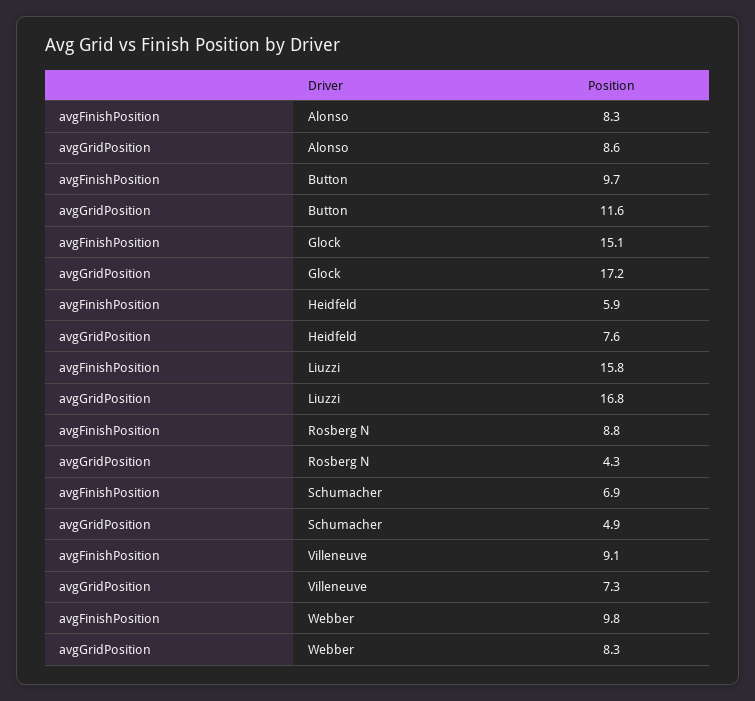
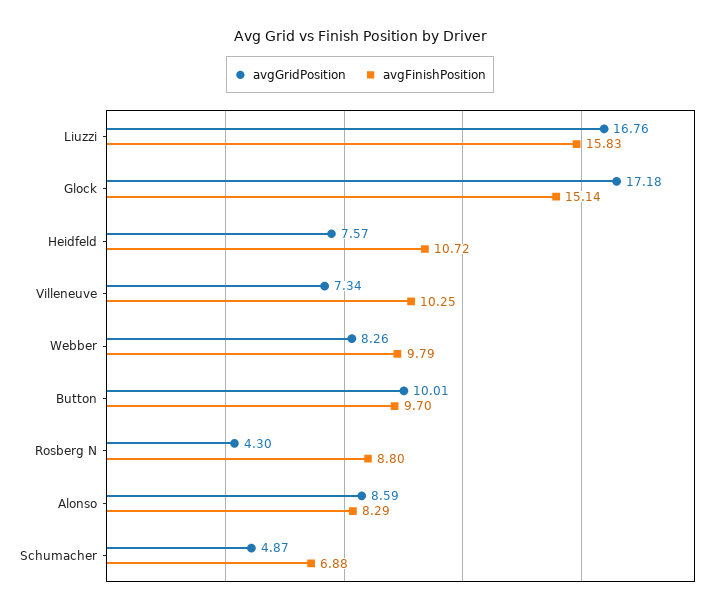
avgGridPosition, Button: 11.6 -> 10.01
avgFinishPosition, Heidfeld: 5.9 -> 10.72
avgFinishPosition, Villeneuve: 9.1 -> 10.25

